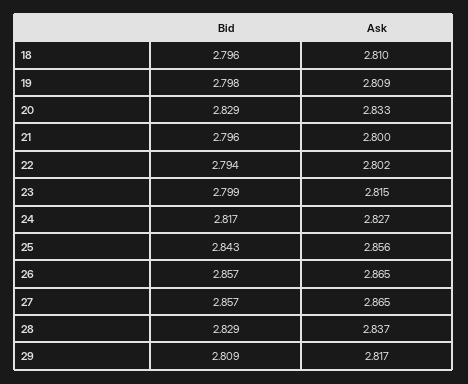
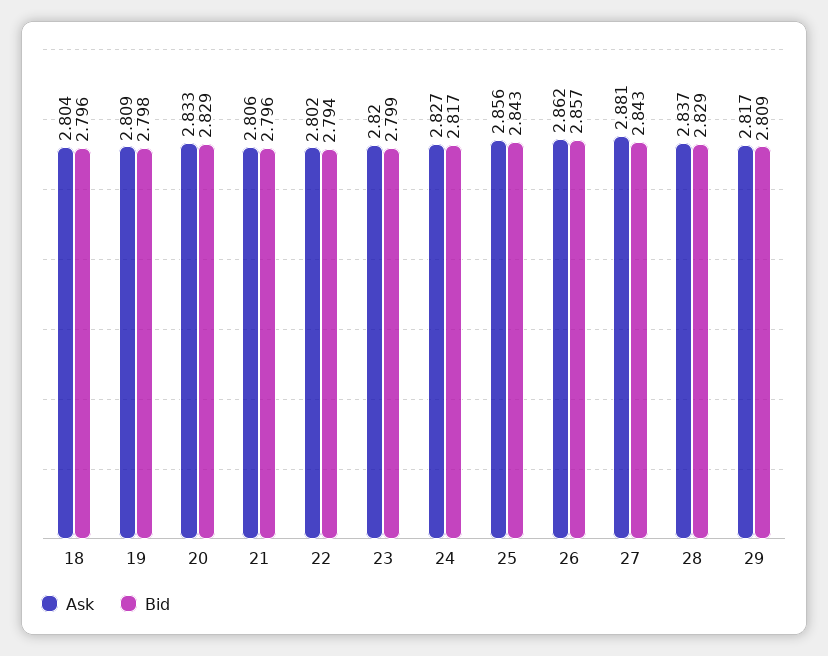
Ask, 18: 2.81 -> 2.804
Ask, 21: 2.8 -> 2.806
Ask, 23: 2.815 -> 2.82
Ask, 26: 2.865 -> 2.862
Bid, 27: 2.857 -> 2.843
Ask, 27: 2.865 -> 2.881

